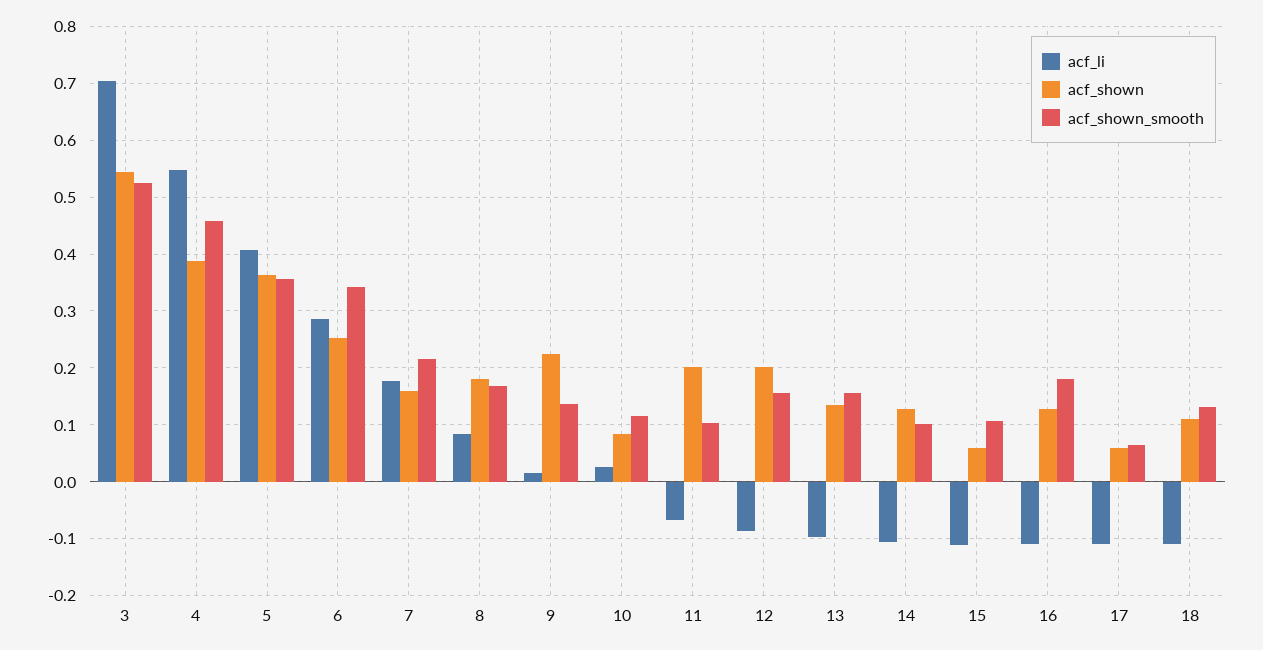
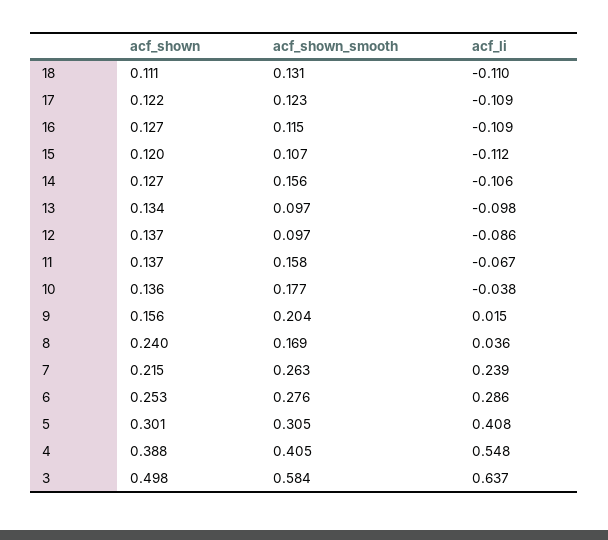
acf_li, 3: 0.7 -> 0.637
acf_shown, 3: 0.54 -> 0.498
acf_shown_smooth, 3: 0.52 -> 0.584
acf_shown_smooth, 4: 0.46 -> 0.405
acf_shown, 5: 0.36 -> 0.301
acf_shown_smooth, 5: 0.36 -> 0.305
acf_shown_smooth, 6: 0.34 -> 0.276
acf_li, 7: 0.18 -> 0.239
acf_shown, 7: 0.16 -> 0.215
acf_shown_smooth, 7: 0.22 -> 0.263
acf_li, 8: 0.08 -> 0.036
acf_shown, 8: 0.18 -> 0.24
acf_shown, 9: 0.22 -> 0.156
acf_shown_smooth, 9: 0.14 -> 0.204
acf_li, 10: 0.02 -> -0.038
acf_shown, 10: 0.08 -> 0.136
acf_shown_smooth, 10: 0.12 -> 0.177
acf_shown, 11: 0.2 -> 0.137
acf_shown_smooth, 11: 0.1 -> 0.158
acf_shown, 12: 0.2 -> 0.137
acf_shown_smooth, 12: 0.16 -> 0.097
acf_shown_smooth, 13: 0.16 -> 0.097
acf_shown_smooth, 14: 0.1 -> 0.156
acf_shown, 15: 0.06 -> 0.12
acf_shown_smooth, 16: 0.18 -> 0.115
acf_shown, 17: 0.06 -> 0.122
acf_shown_smooth, 17: 0.06 -> 0.123

